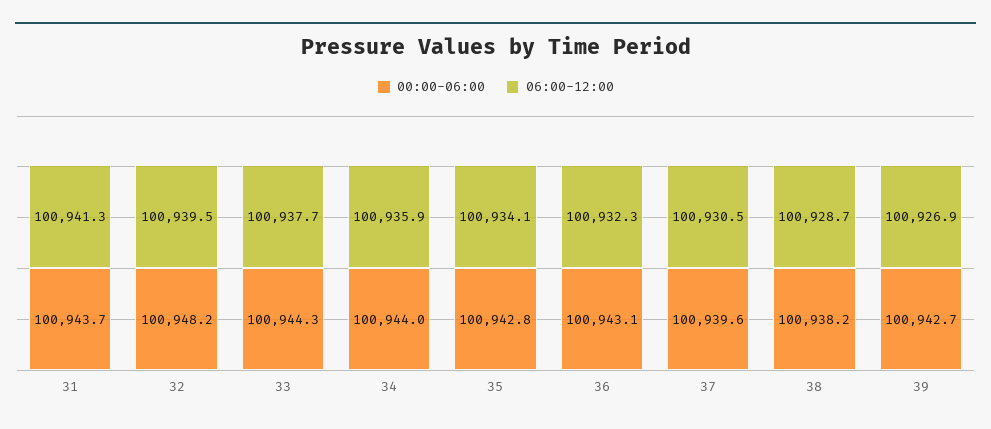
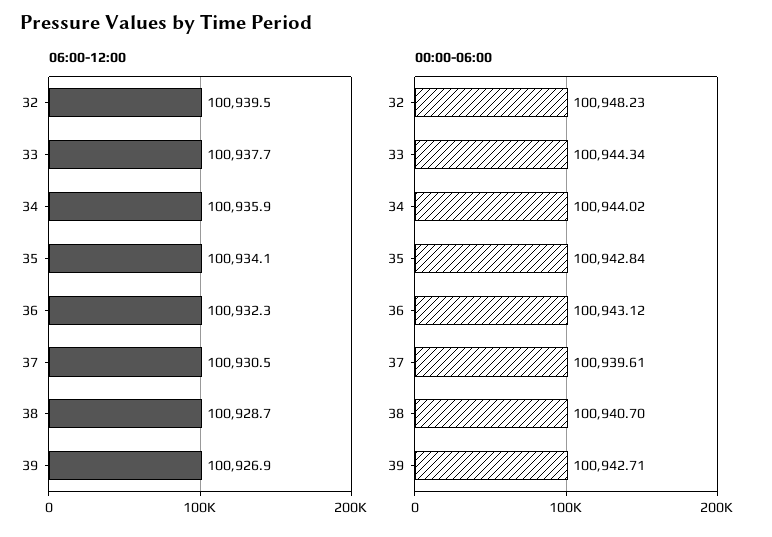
00:00-06:00, 31: 100943.7 -> none
06:00-12:00, 31: 100941.3 -> none
00:00-06:00, 38: 100938.2 -> 100940.7

